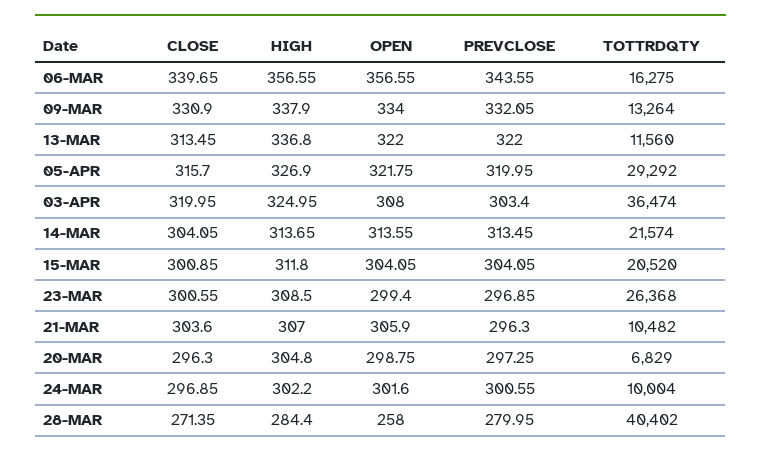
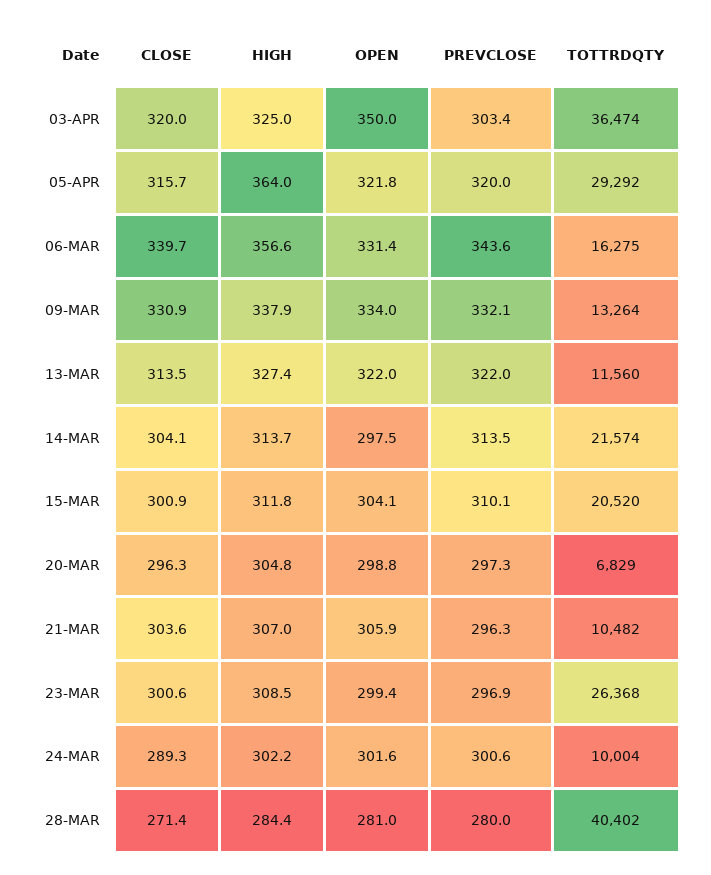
OPEN, 06-MAR: 356.55 -> 331.4
HIGH, 13-MAR: 336.8 -> 327.4
HIGH, 05-APR: 326.9 -> 364
OPEN, 03-APR: 308 -> 350
OPEN, 14-MAR: 313.55 -> 297.5
PREVCLOSE, 15-MAR: 304.05 -> 310.1
CLOSE, 24-MAR: 296.85 -> 289.3
OPEN, 28-MAR: 258 -> 281

